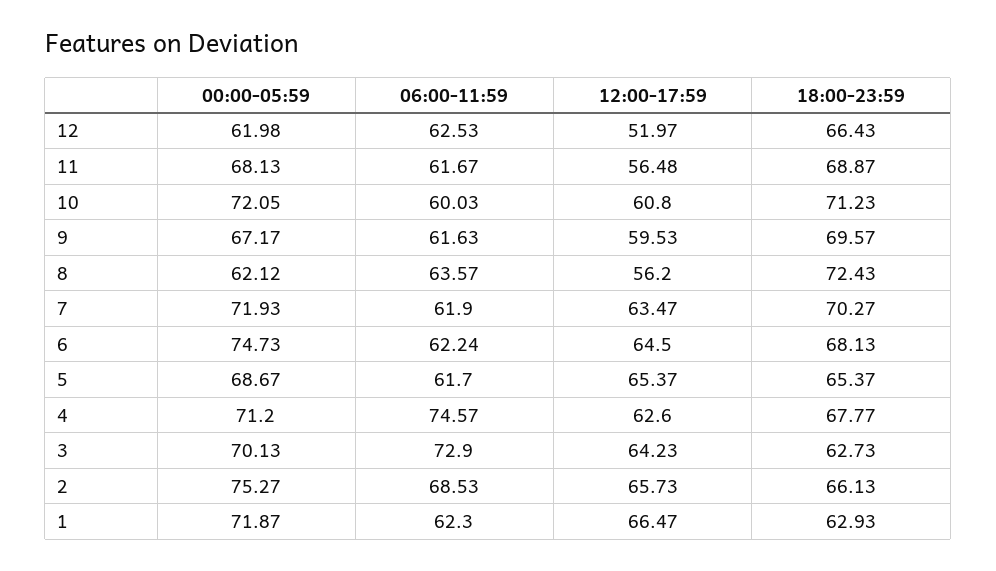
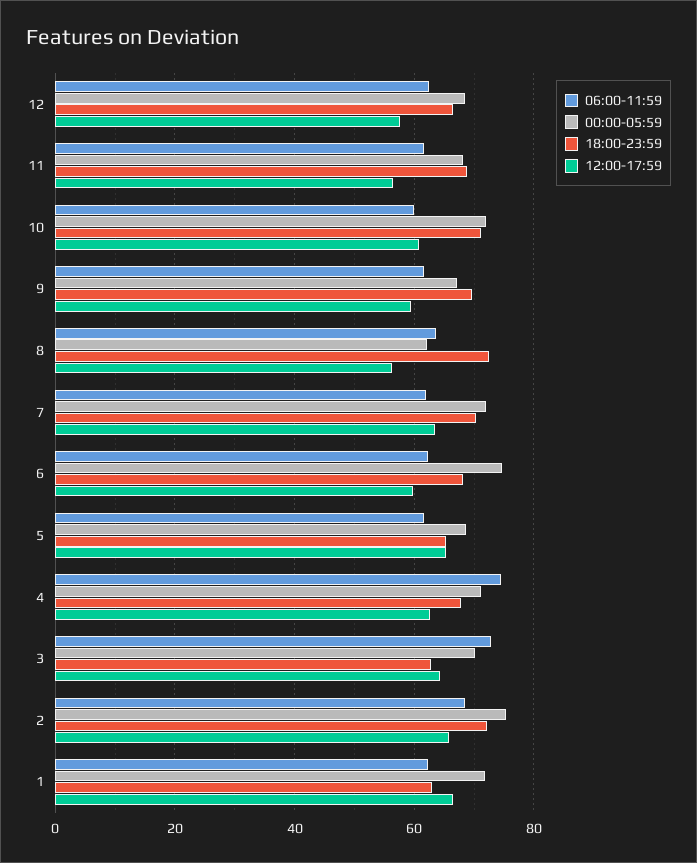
00:00-05:59, 12: 61.98 -> 68
12:00-17:59, 12: 51.97 -> 58
12:00-17:59, 6: 64.5 -> 60
18:00-23:59, 2: 66.13 -> 72

